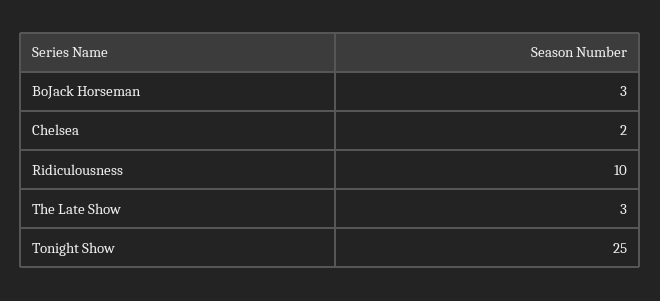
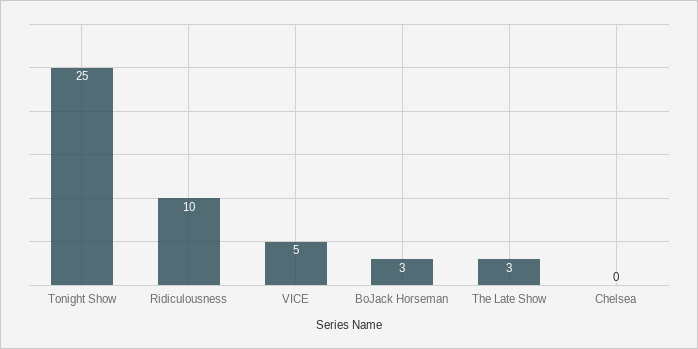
Chelsea: 2 -> 0
VICE: none -> 5

